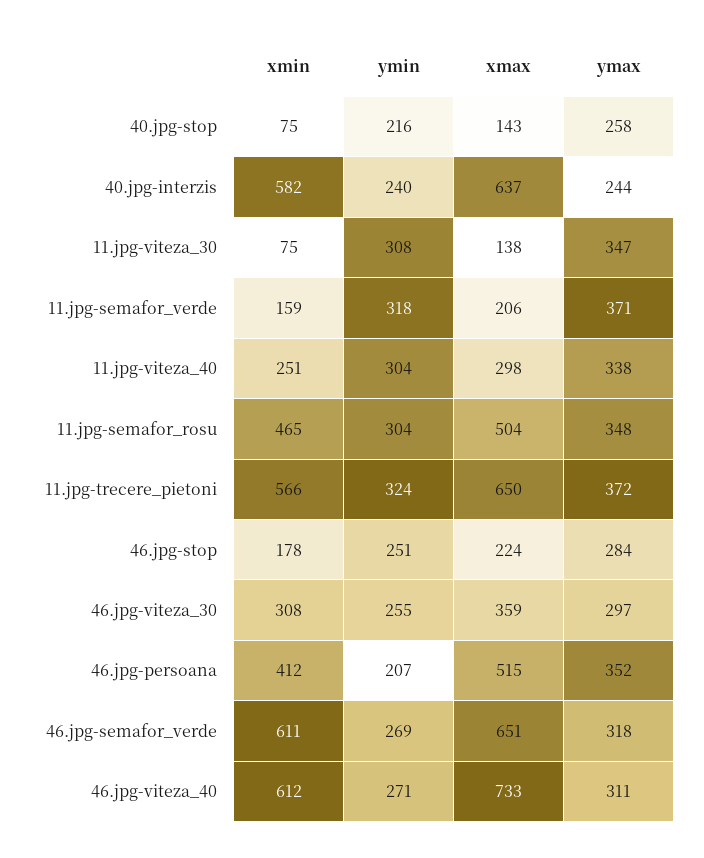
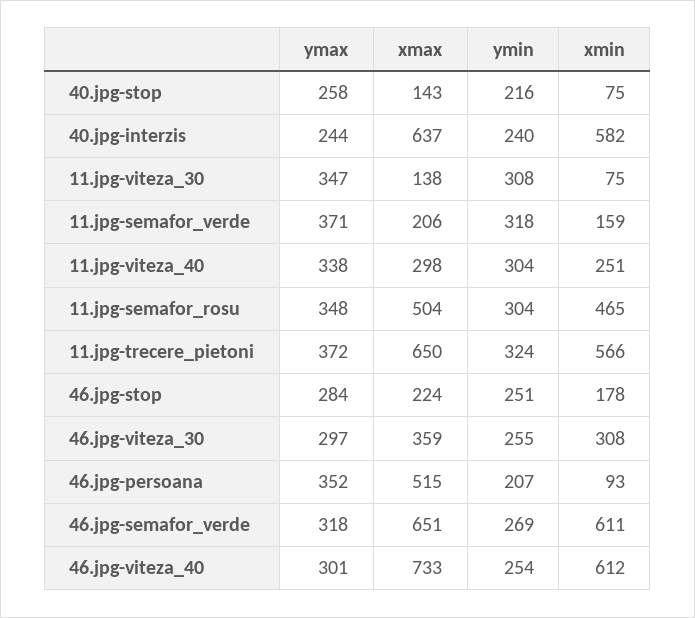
xmin, 46.jpg-persoana: 412 -> 93
ymin, 46.jpg-viteza_40: 271 -> 254
ymax, 46.jpg-viteza_40: 311 -> 301

